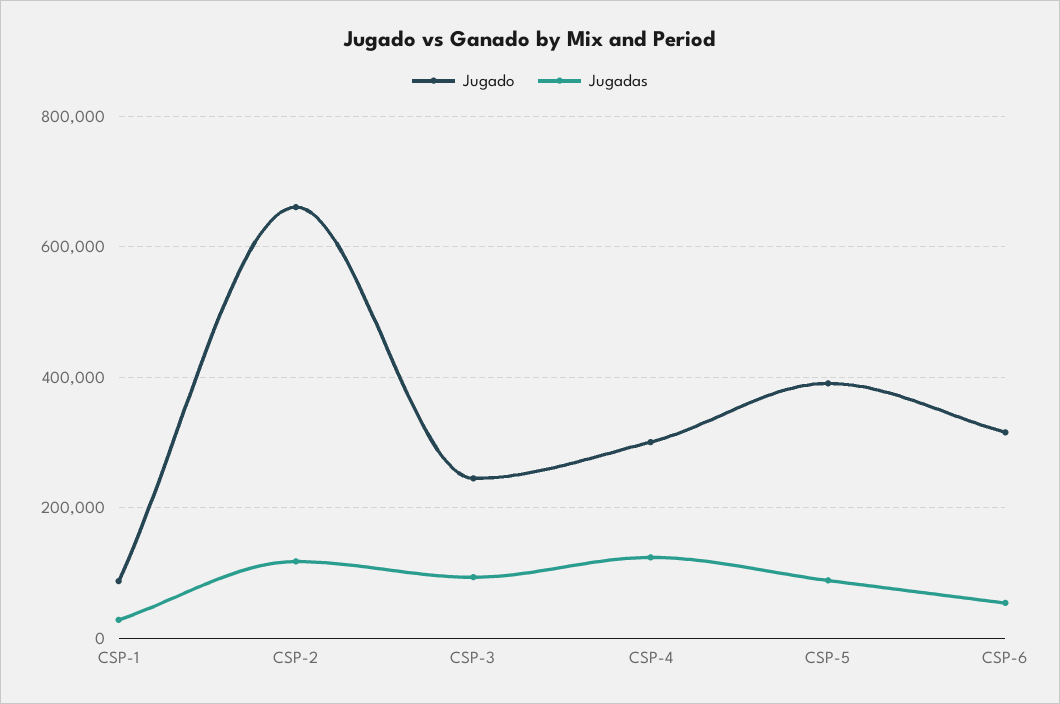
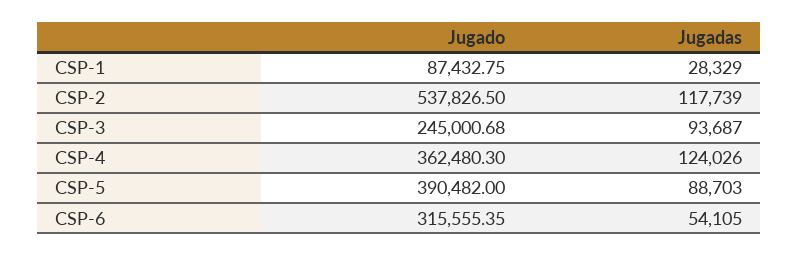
Jugado, CSP-2: 660000 -> 537826.5
Jugado, CSP-4: 300000 -> 362480.3

